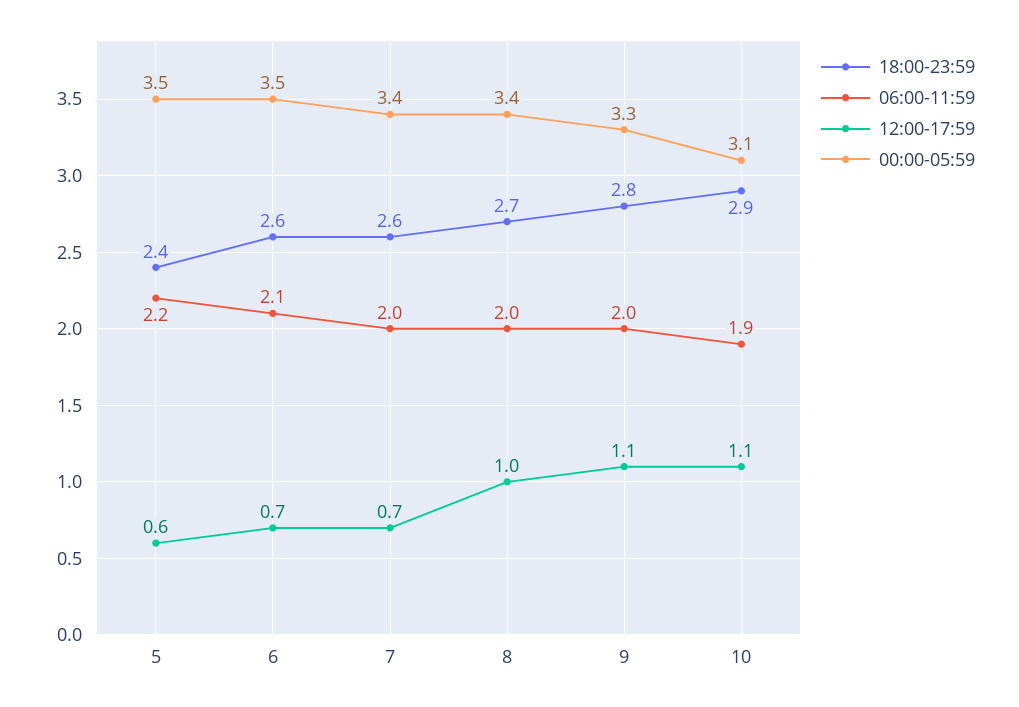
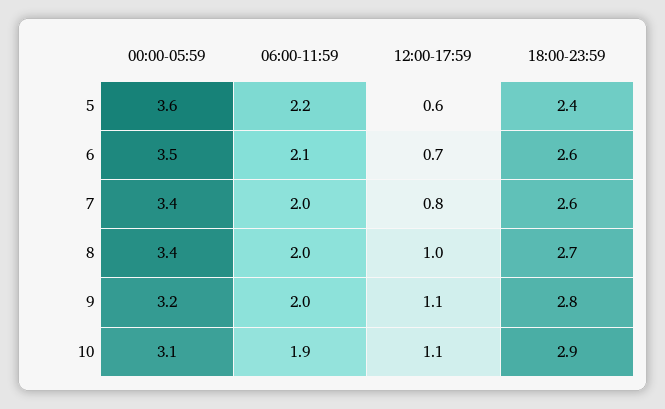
00:00-05:59, 5: 3.5 -> 3.6
12:00-17:59, 7: 0.7 -> 0.8
00:00-05:59, 9: 3.3 -> 3.2

